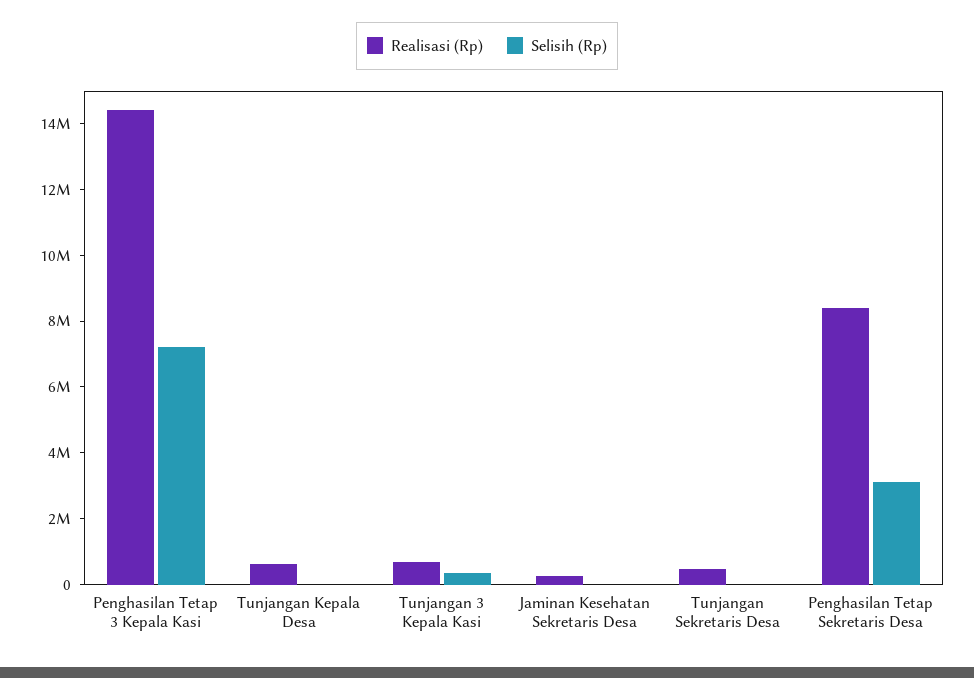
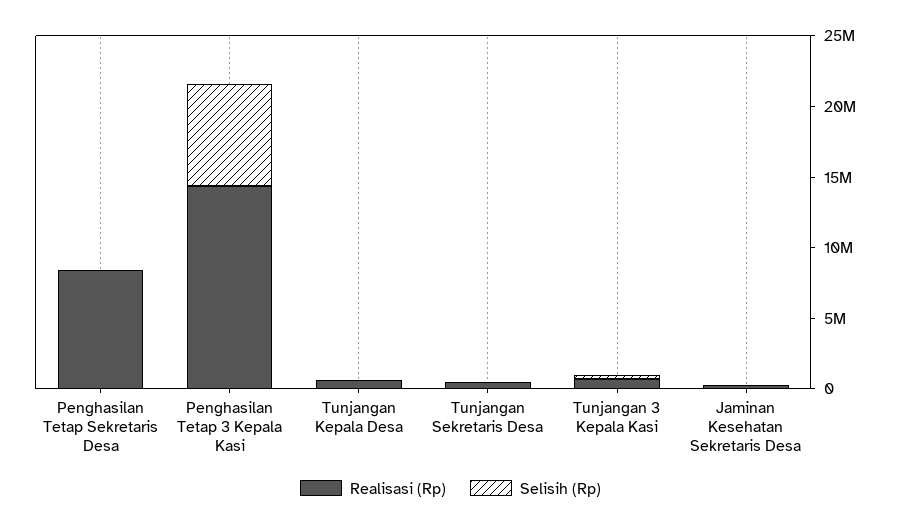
Selisih (Rp), Penghasilan Tetap Sekretaris Desa: 3000000 -> 0

